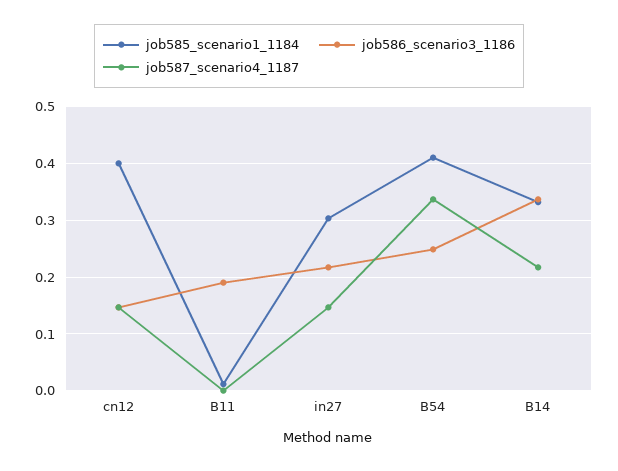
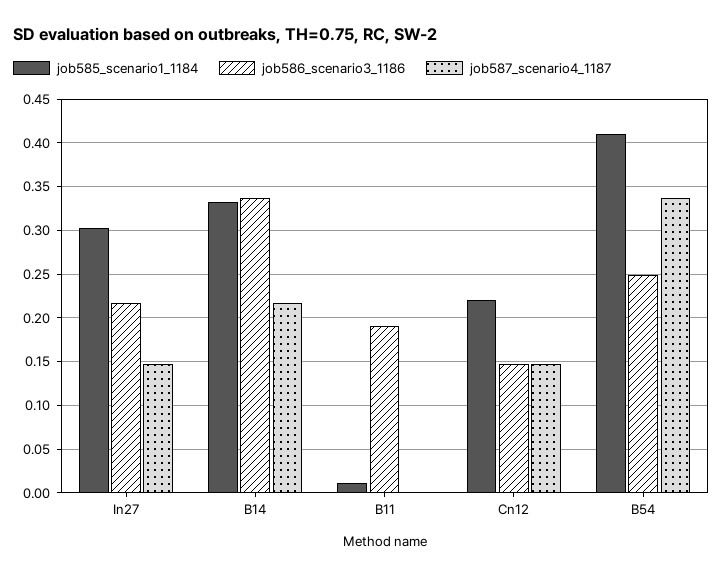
job585_scenario1_1184, cn12: 0.4 -> 0.22

